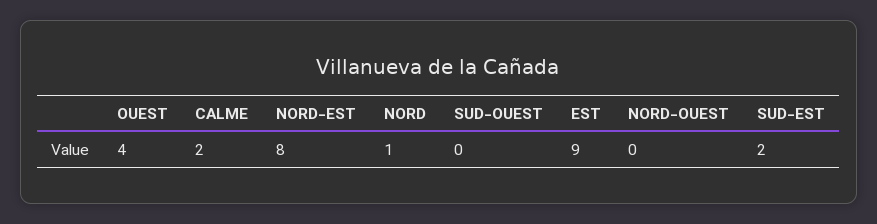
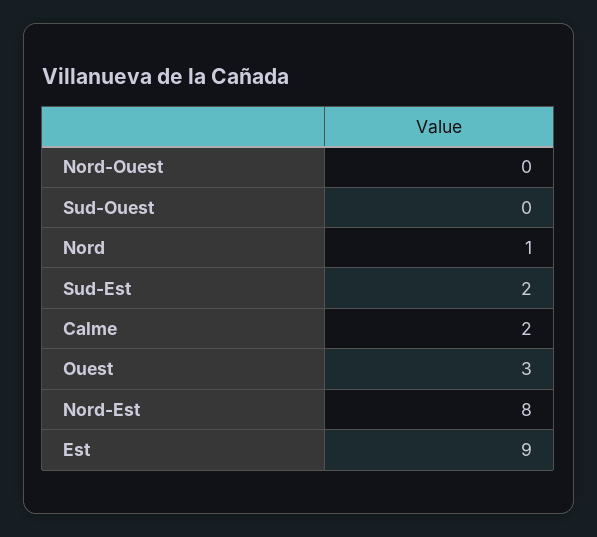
OUEST: 4 -> 3

